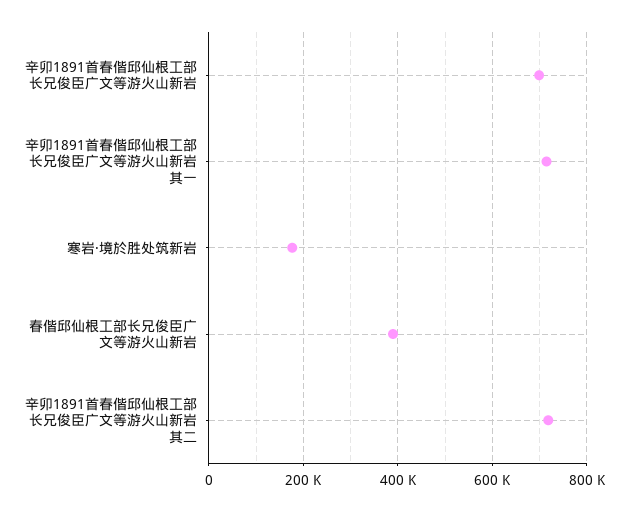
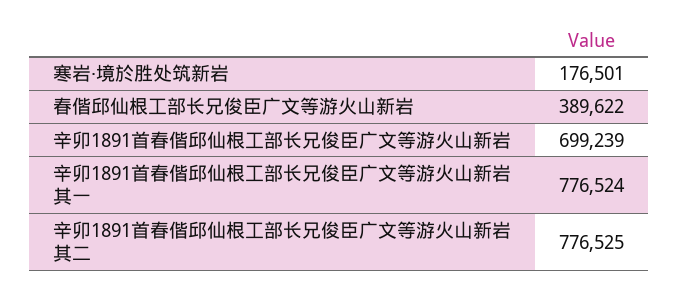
辛卯1891首春偕邱仙根工部长兄俊臣广文等游火山新岩 其一: 720000 -> 776524
辛卯1891首春偕邱仙根工部长兄俊臣广文等游火山新岩 其二: 720000 -> 776525

